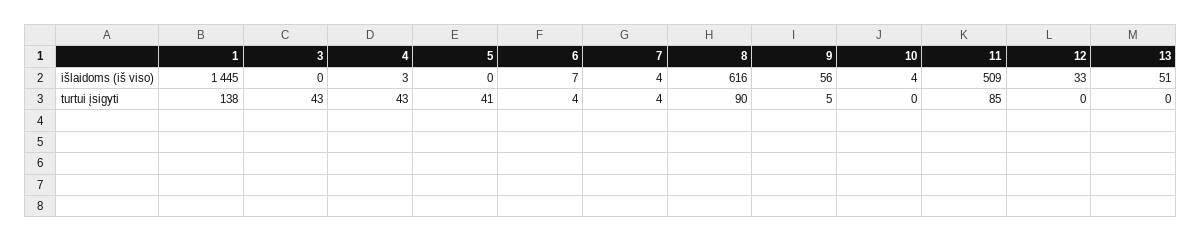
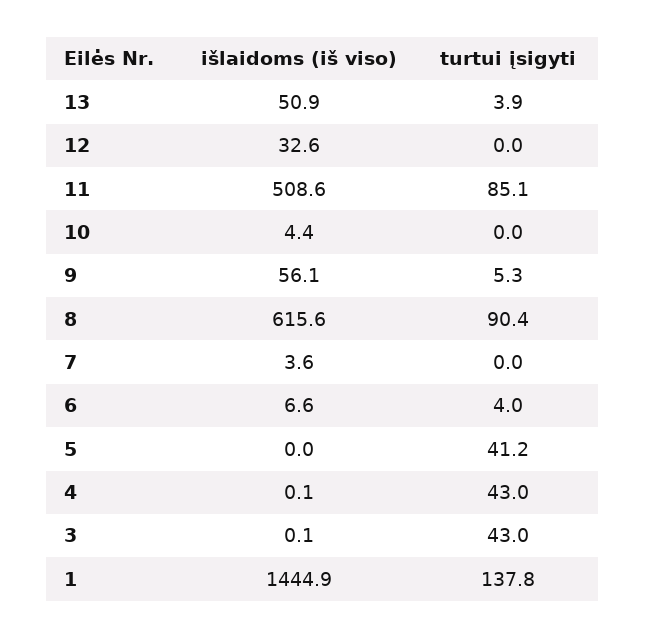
4, išlaidoms (iš viso): 3 -> 0.1
7, turtui įsigyti: 4 -> 0
13, turtui įsigyti: 0 -> 3.9

